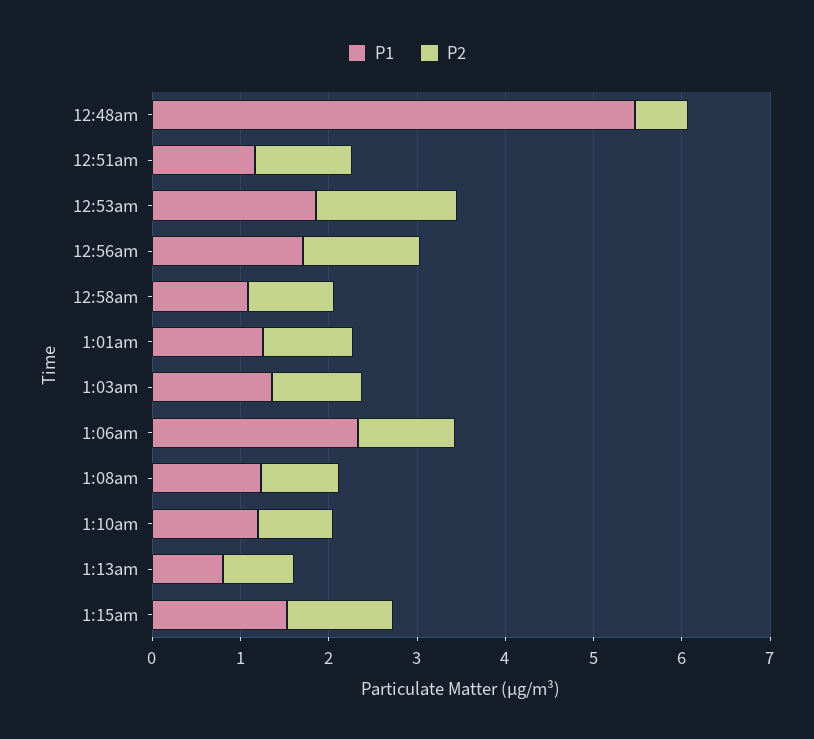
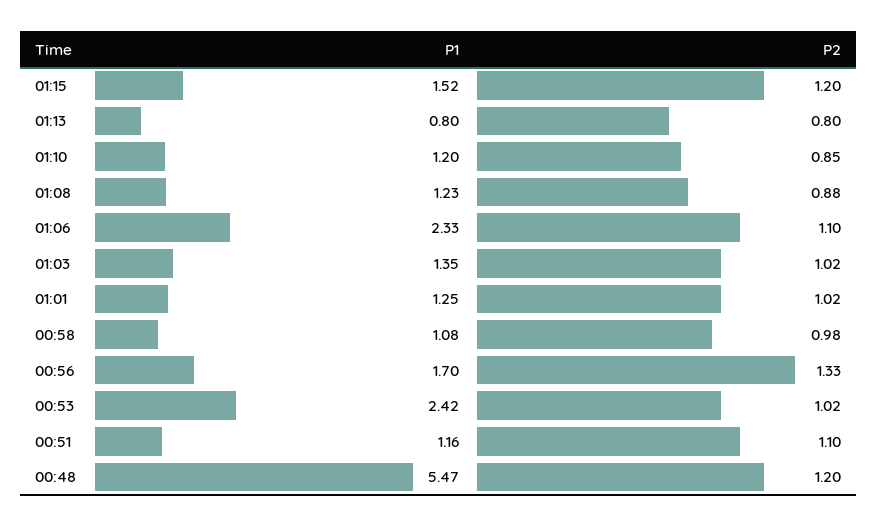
P2, 12:48am: 0.6 -> 1.2
P1, 12:53am: 1.8 -> 2.42
P2, 12:53am: 1.6 -> 1.02

